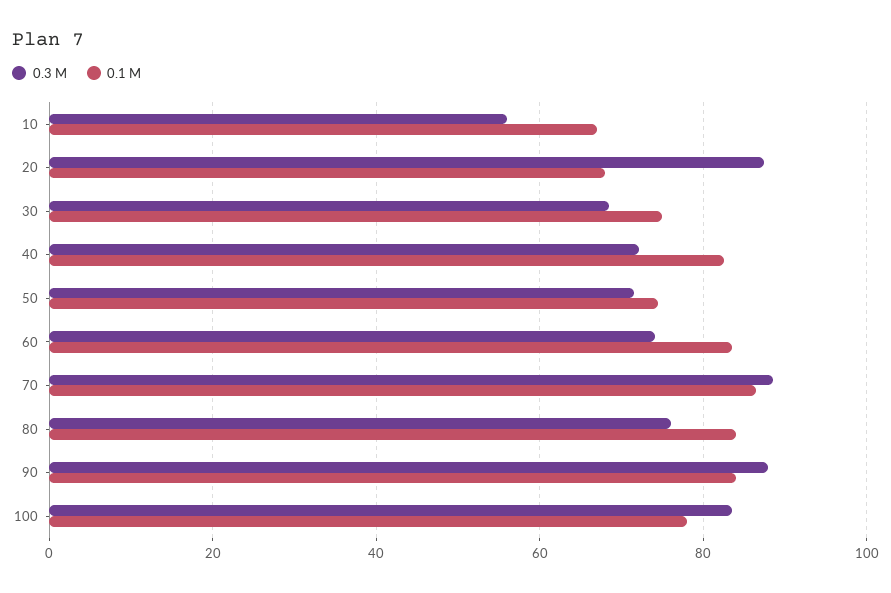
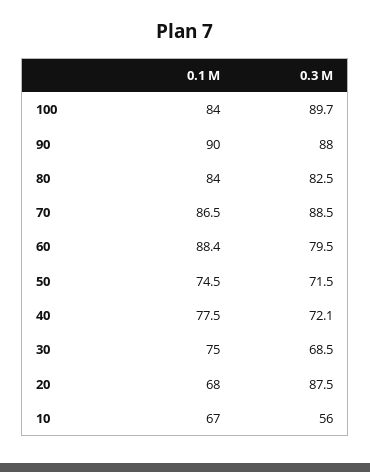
0.1 M, 40: 82 -> 77.5
0.3 M, 60: 74 -> 79.5
0.1 M, 60: 84 -> 88.4
0.3 M, 80: 76 -> 82.5
0.1 M, 90: 84 -> 90
0.3 M, 100: 84 -> 89.7
0.1 M, 100: 78 -> 84

